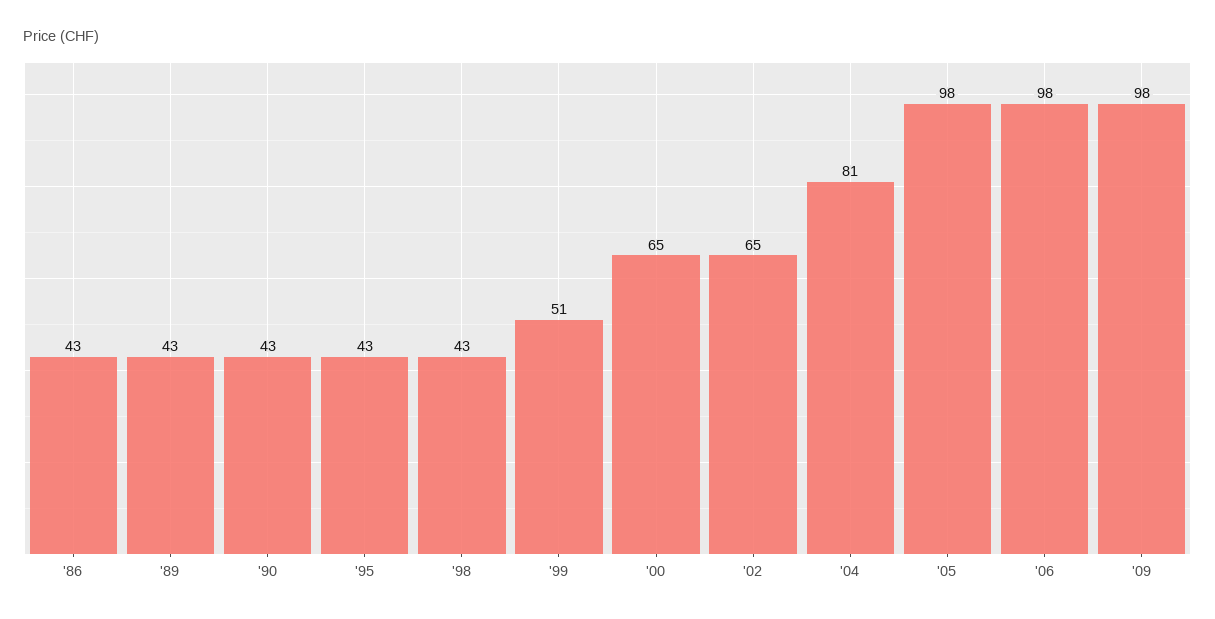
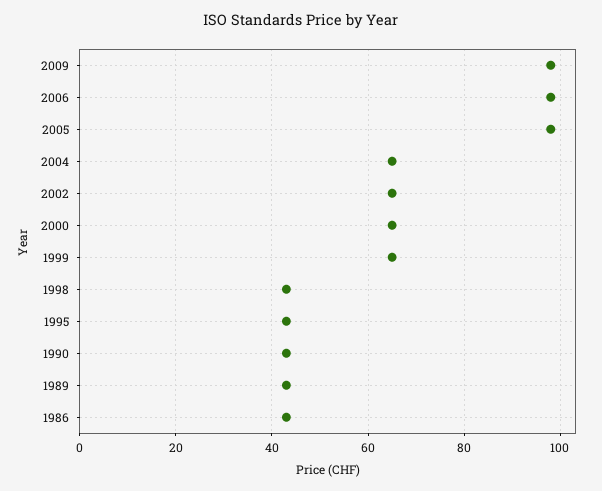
'99: 51 -> 65
'04: 81 -> 65

